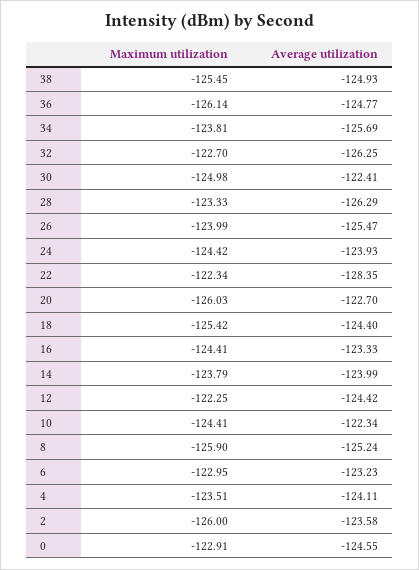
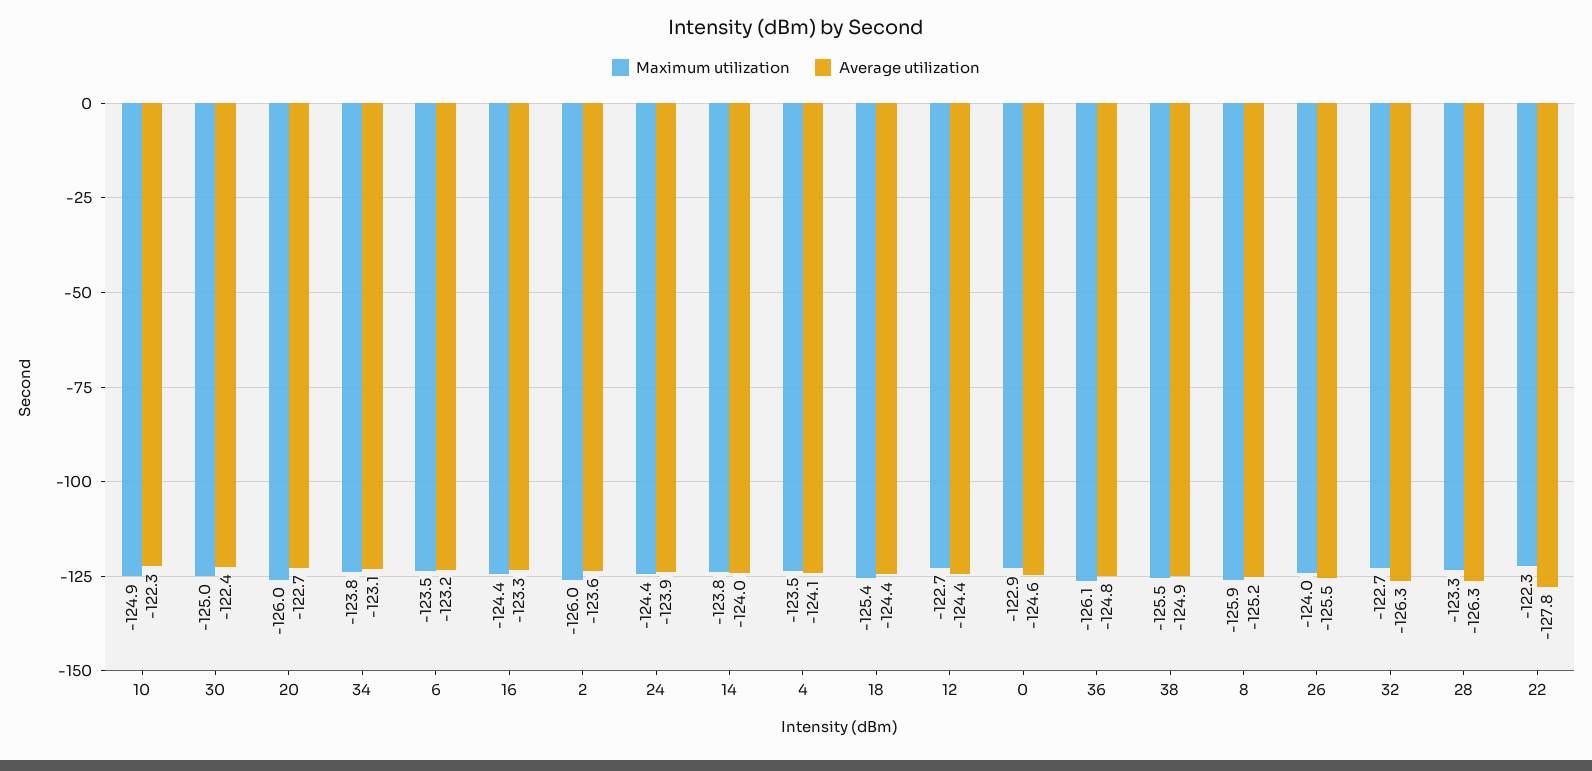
Average utilization, 34: -125.69 -> -123.1
Average utilization, 22: -128.35 -> -127.8
Maximum utilization, 12: -122.25 -> -122.7
Maximum utilization, 10: -124.41 -> -124.9
Maximum utilization, 6: -122.95 -> -123.5

